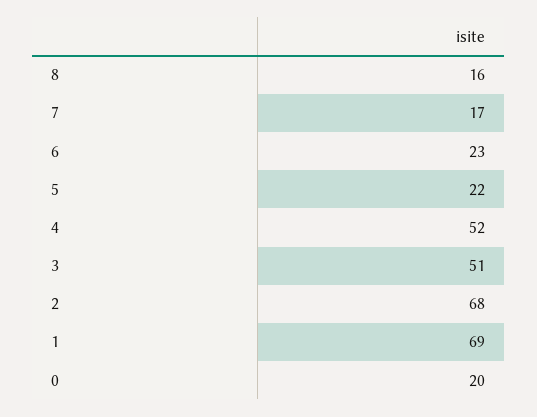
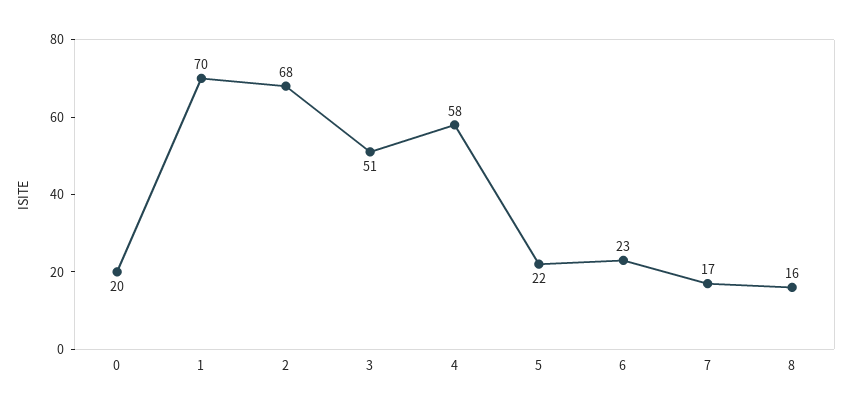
4: 52 -> 58
1: 69 -> 70

